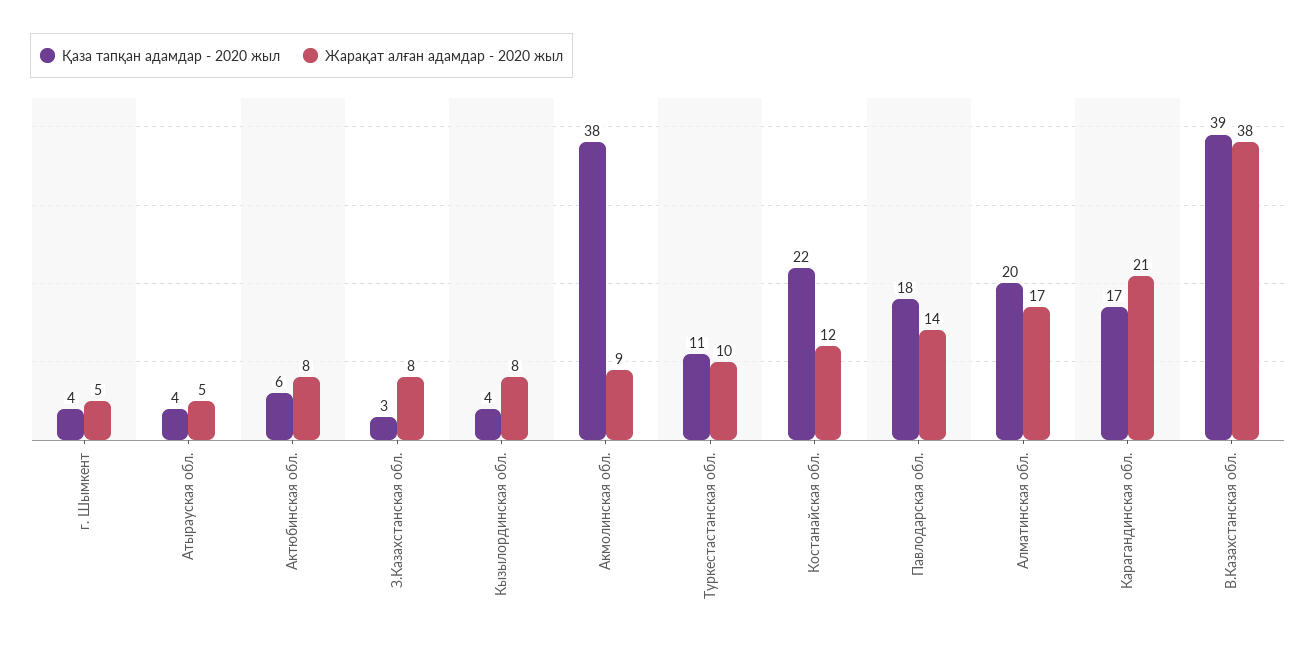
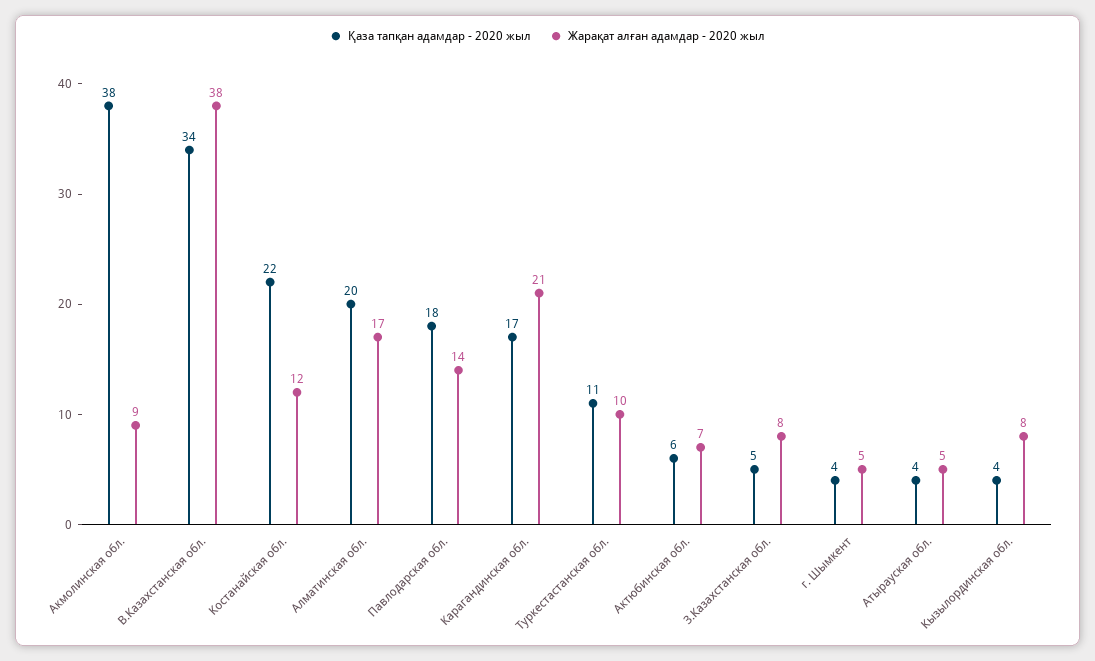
Жарақат алған адамдар - 2020 жыл, Актюбинская обл.: 8 -> 7
Қаза тапқан адамдар - 2020 жыл, З.Казахстанская обл.: 3 -> 5
Қаза тапқан адамдар - 2020 жыл, В.Казахстанская обл.: 39 -> 34

